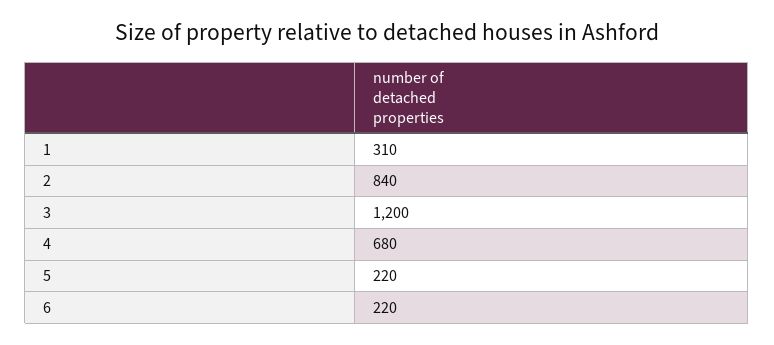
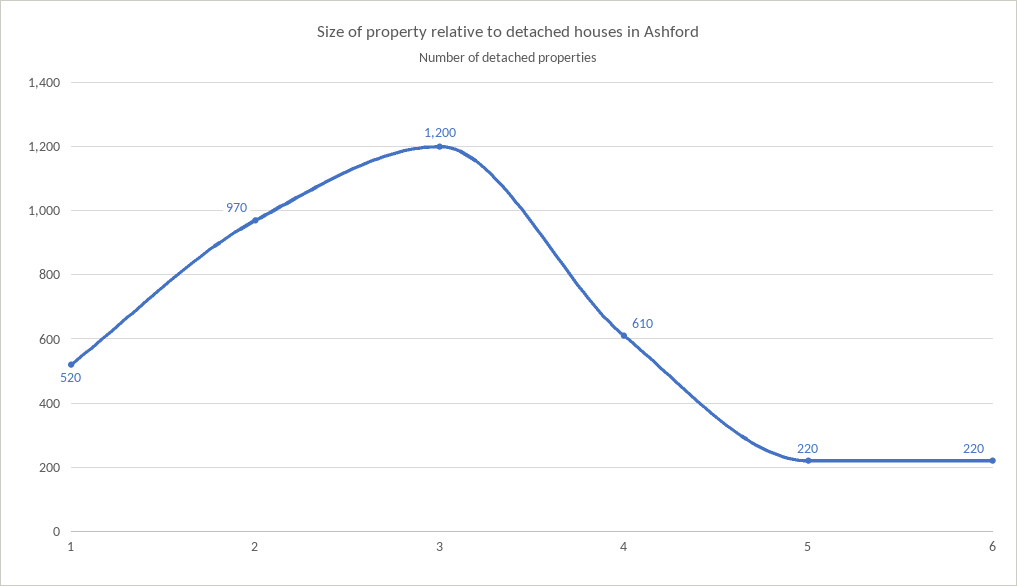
1: 310 -> 520
2: 840 -> 970
4: 680 -> 610

